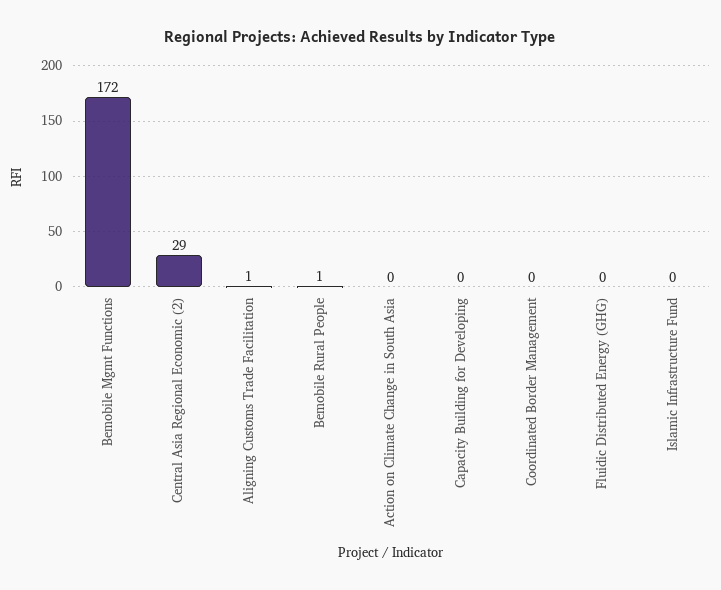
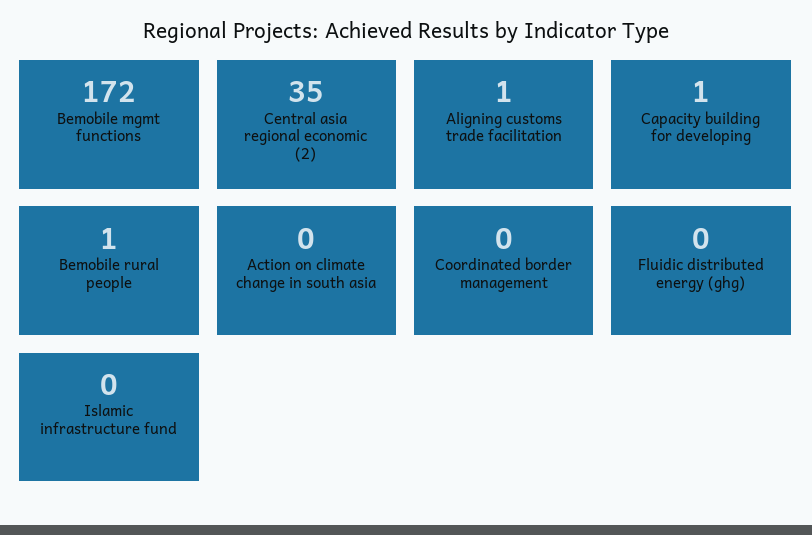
Central Asia Regional Economic (2): 29 -> 35
Capacity Building for Developing: 0 -> 1

